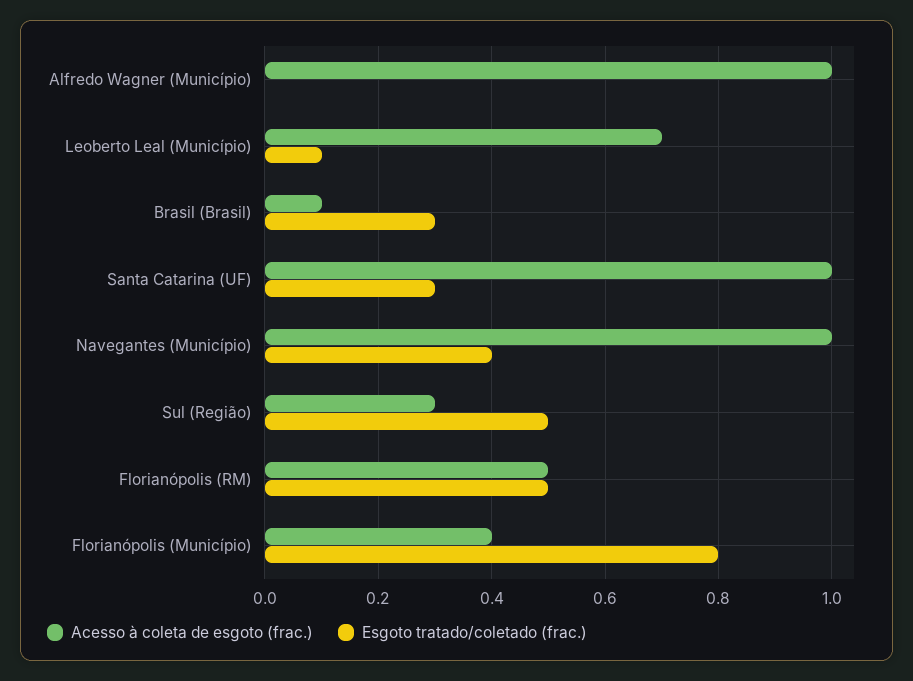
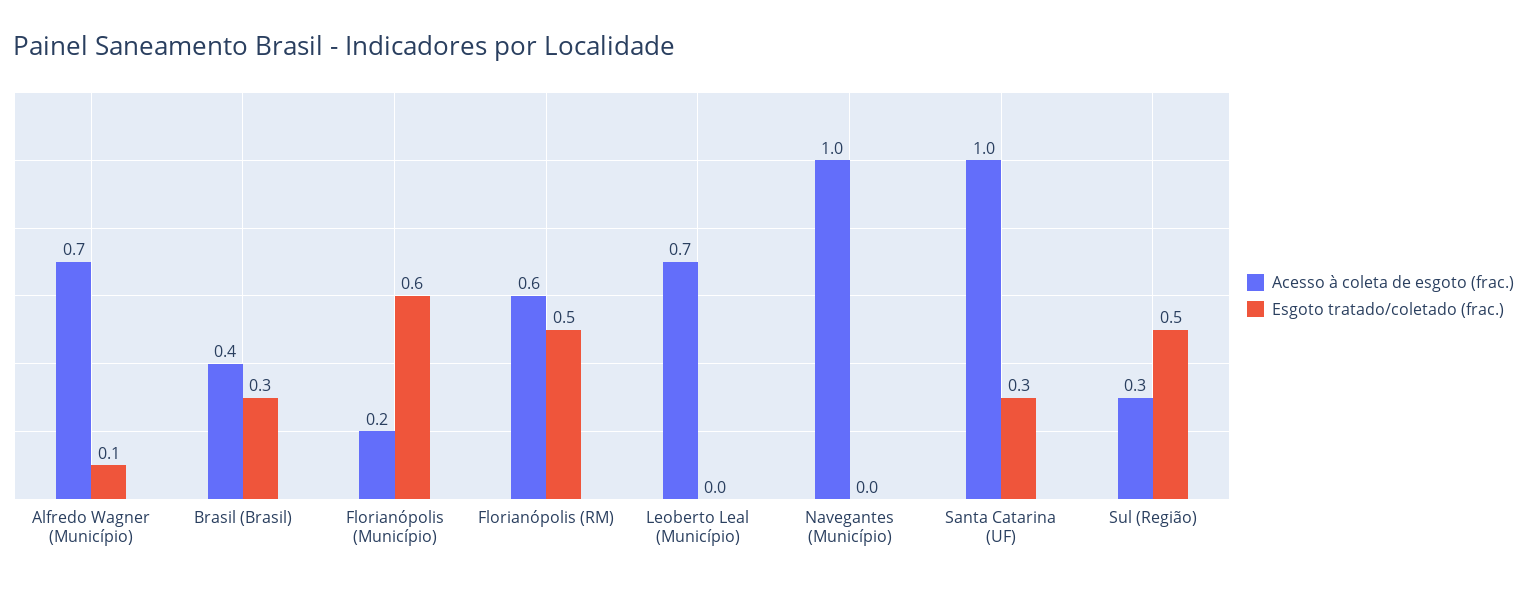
Acesso à coleta de esgoto (frac.), Alfredo Wagner (Município): 1 -> 0.7
Esgoto tratado/coletado (frac.), Alfredo Wagner (Município): 0 -> 0.1
Esgoto tratado/coletado (frac.), Leoberto Leal (Município): 0.1 -> 0
Acesso à coleta de esgoto (frac.), Brasil (Brasil): 0.1 -> 0.4
Esgoto tratado/coletado (frac.), Navegantes (Município): 0.4 -> 0
Acesso à coleta de esgoto (frac.), Florianópolis (RM): 0.5 -> 0.6
Acesso à coleta de esgoto (frac.), Florianópolis (Município): 0.4 -> 0.2
Esgoto tratado/coletado (frac.), Florianópolis (Município): 0.8 -> 0.6

